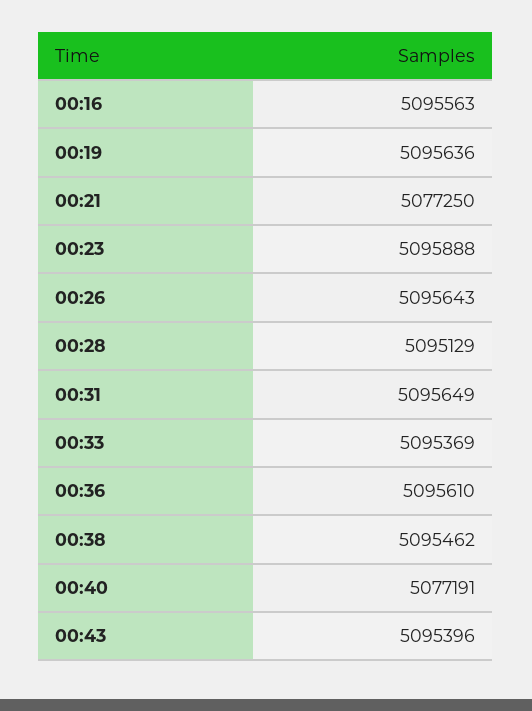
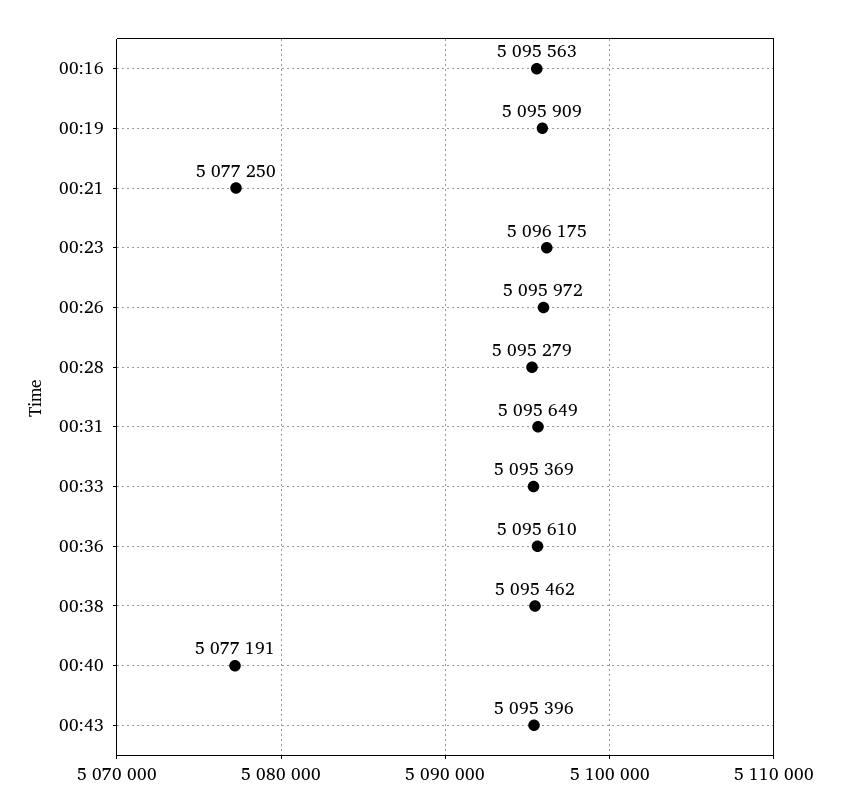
00:19: 5095636 -> 5095909
00:23: 5095888 -> 5096175
00:26: 5095643 -> 5095972
00:28: 5095129 -> 5095279

